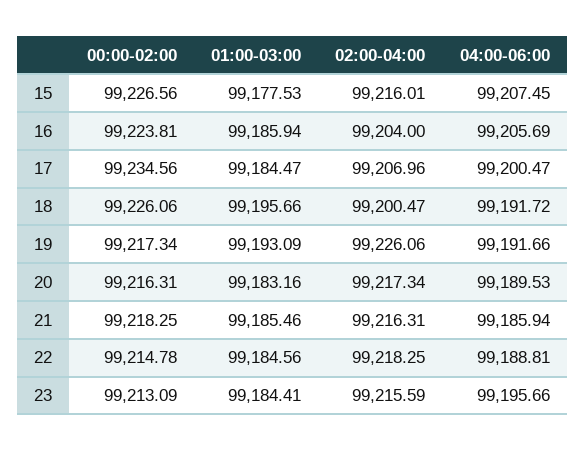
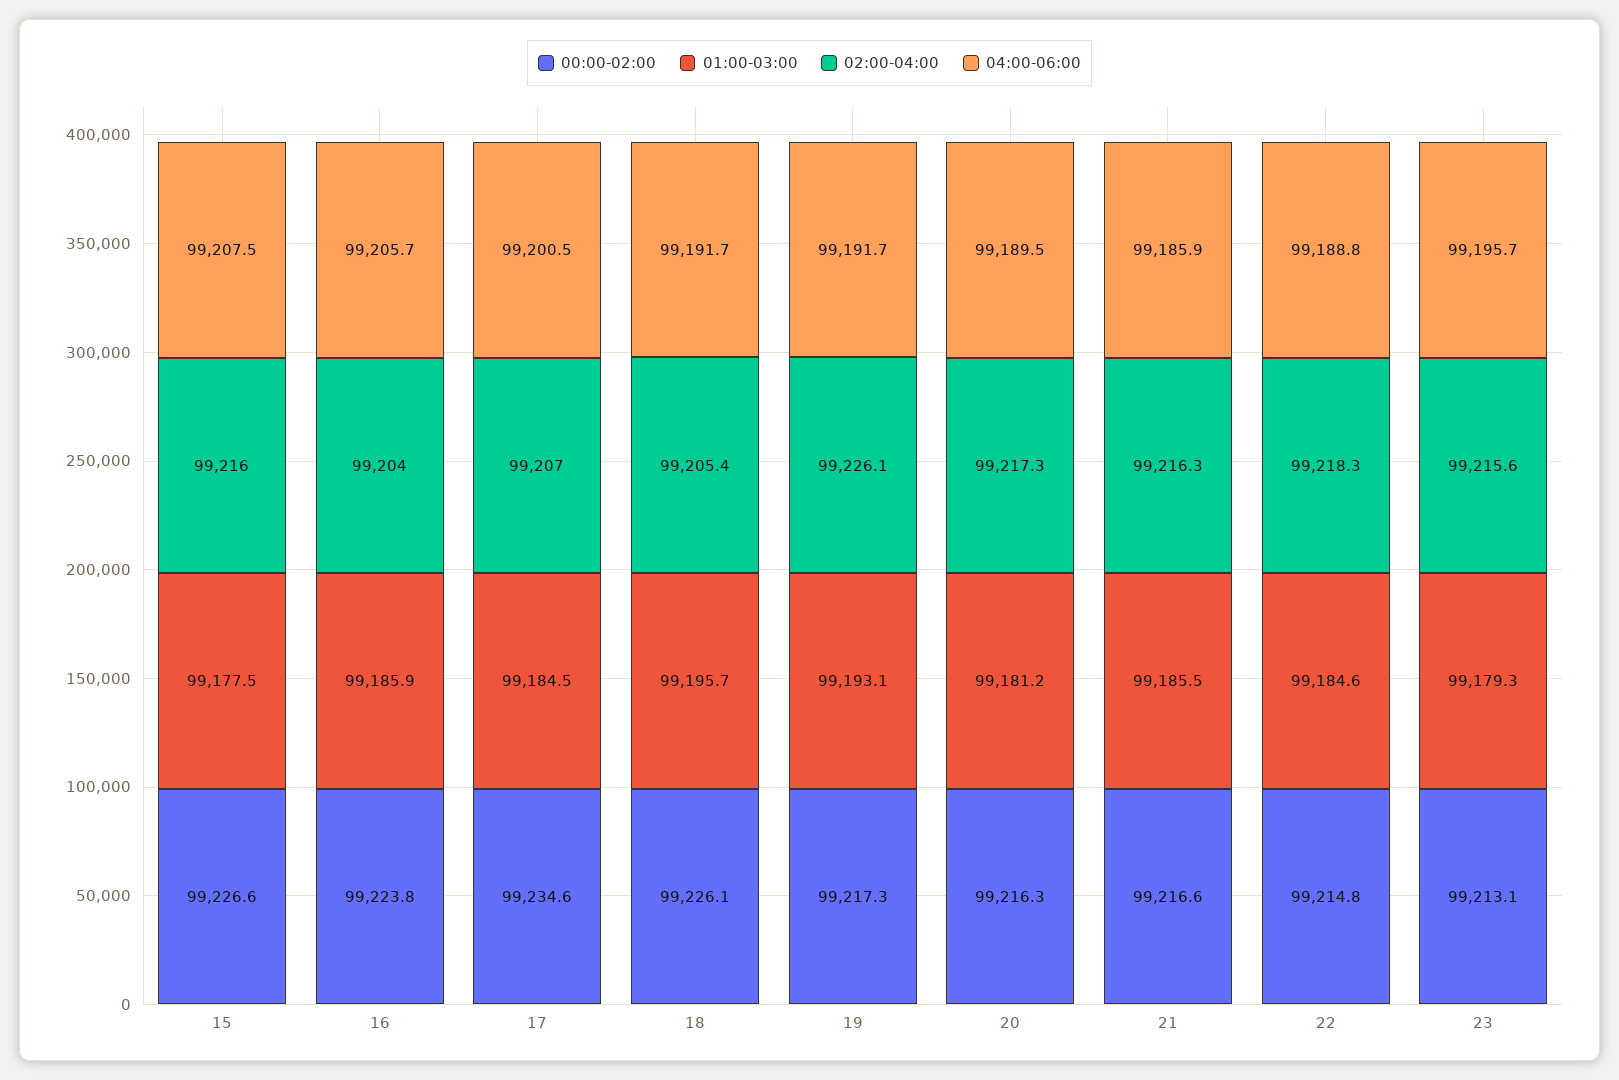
02:00-04:00, 18: 99200.47 -> 99205.4
01:00-03:00, 20: 99183.16 -> 99181.2
00:00-02:00, 21: 99218.25 -> 99216.6
01:00-03:00, 23: 99184.41 -> 99179.3

